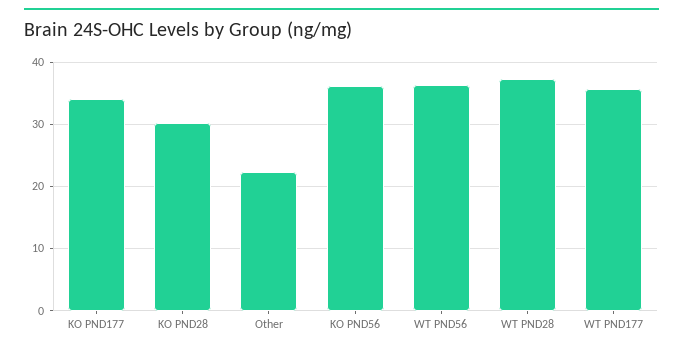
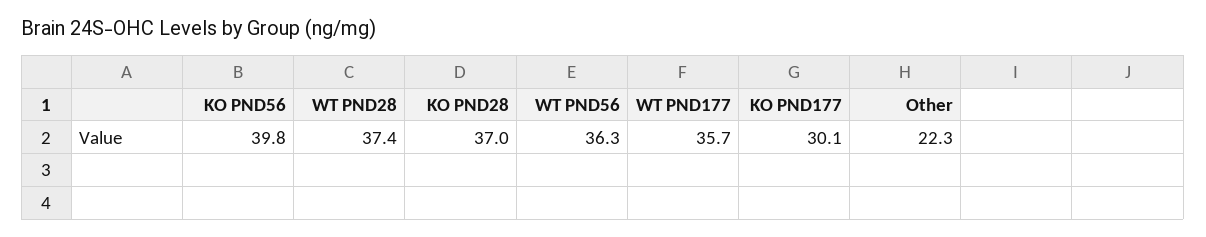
KO PND177: 34 -> 30.1
KO PND28: 30 -> 37
KO PND56: 36 -> 39.8

